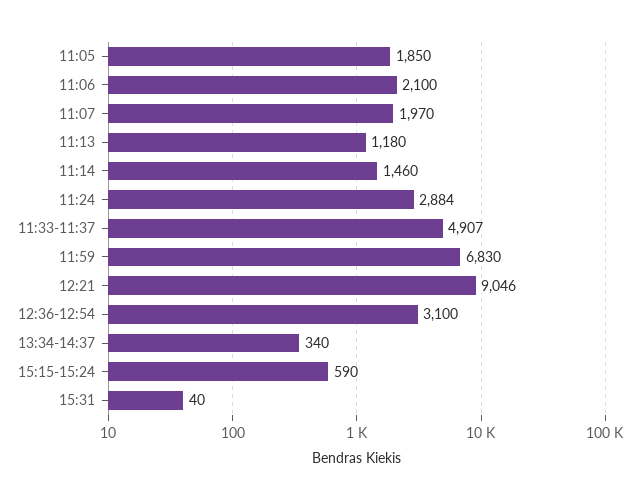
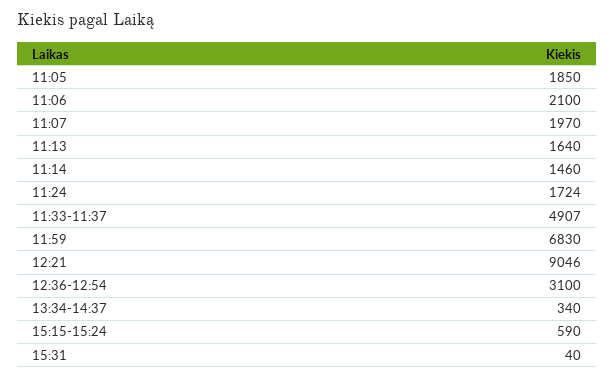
11:13: 1180 -> 1640
11:24: 2884 -> 1724

